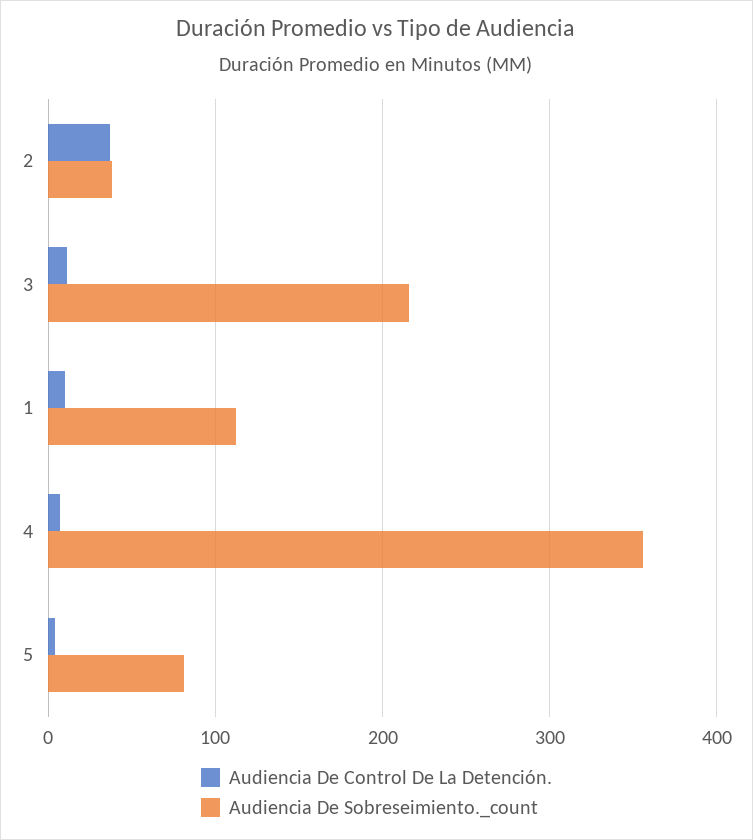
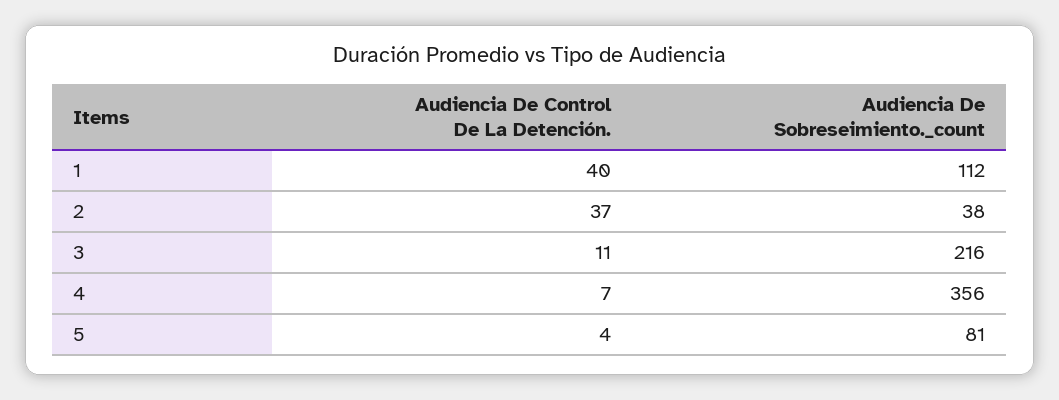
Audiencia De Control De La Detención., 1: 10 -> 40

